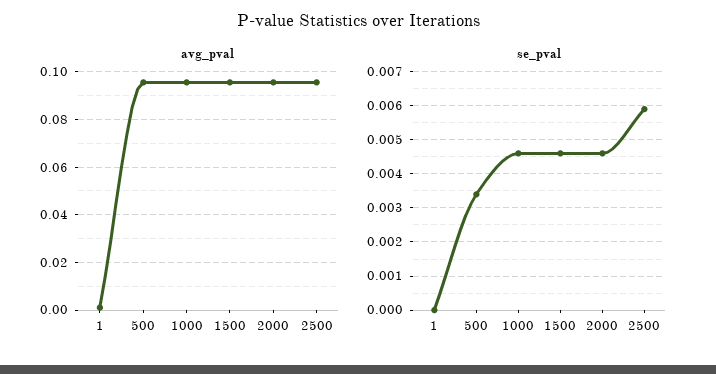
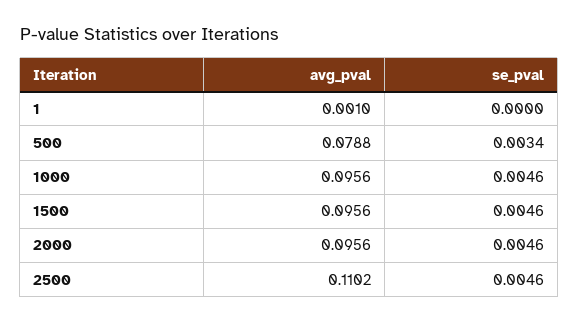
avg_pval, 500: 0.095 -> 0.0788
avg_pval, 2500: 0.095 -> 0.1102
se_pval, 2500: 0.006 -> 0.0046

